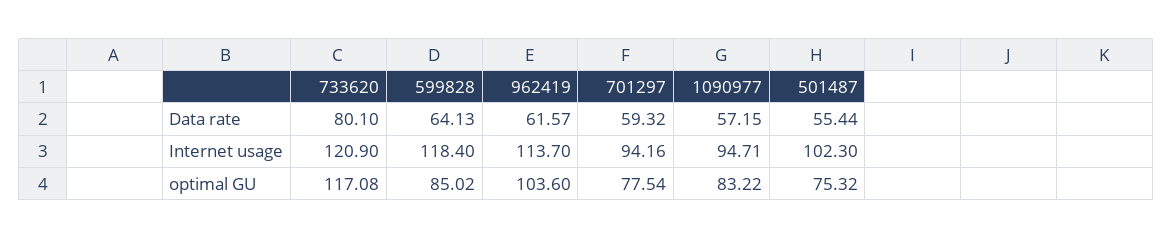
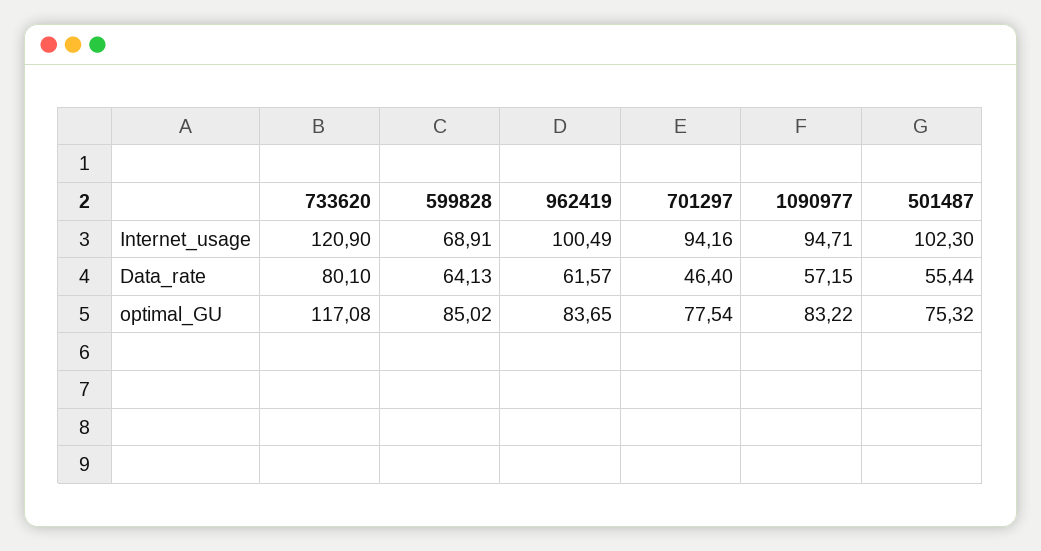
701297, Data rate: 59.32 -> 46.4
599828, Internet usage: 118.4 -> 68.91
962419, Internet usage: 113.7 -> 100.49
962419, optimal GU: 103.6 -> 83.65

